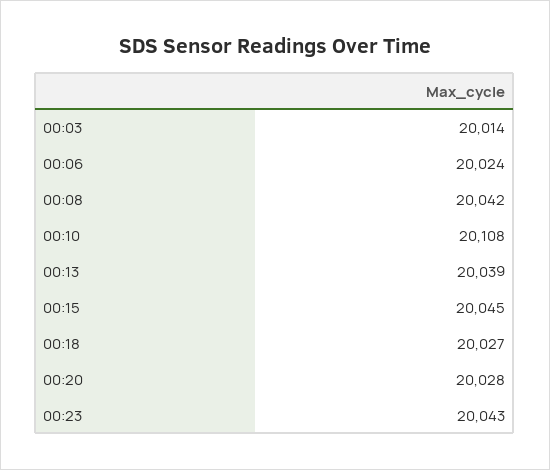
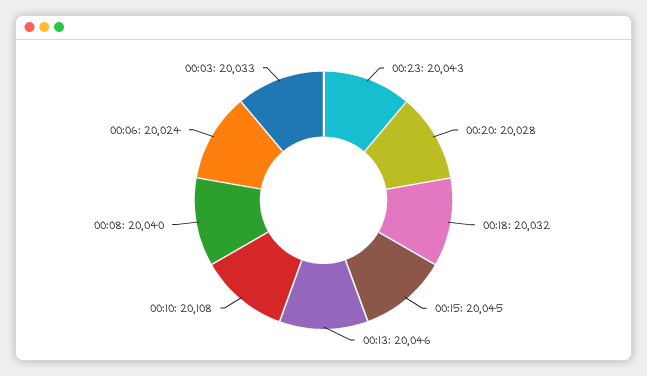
00:03: 20014 -> 20033
00:08: 20042 -> 20040
00:13: 20039 -> 20046
00:18: 20027 -> 20032

